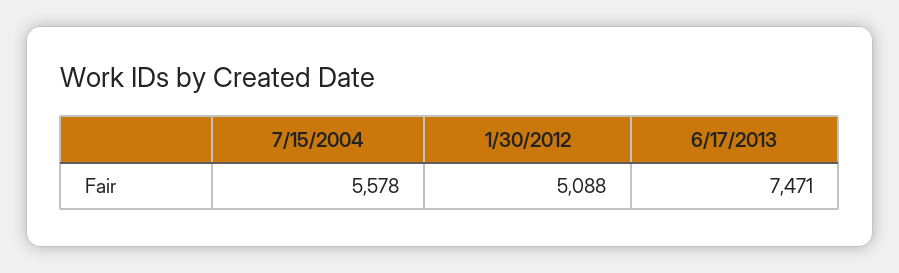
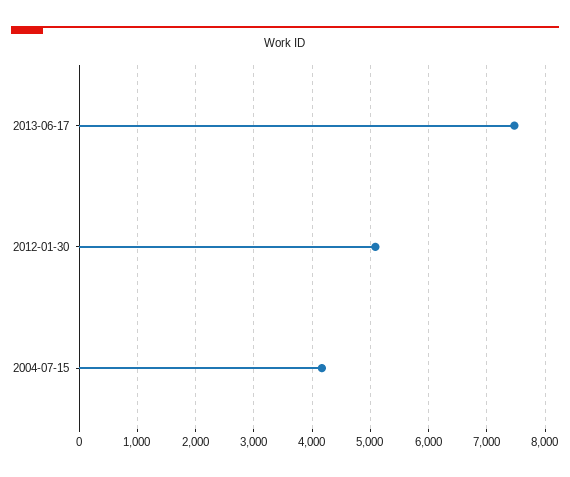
7/15/2004: 5578 -> 4200

